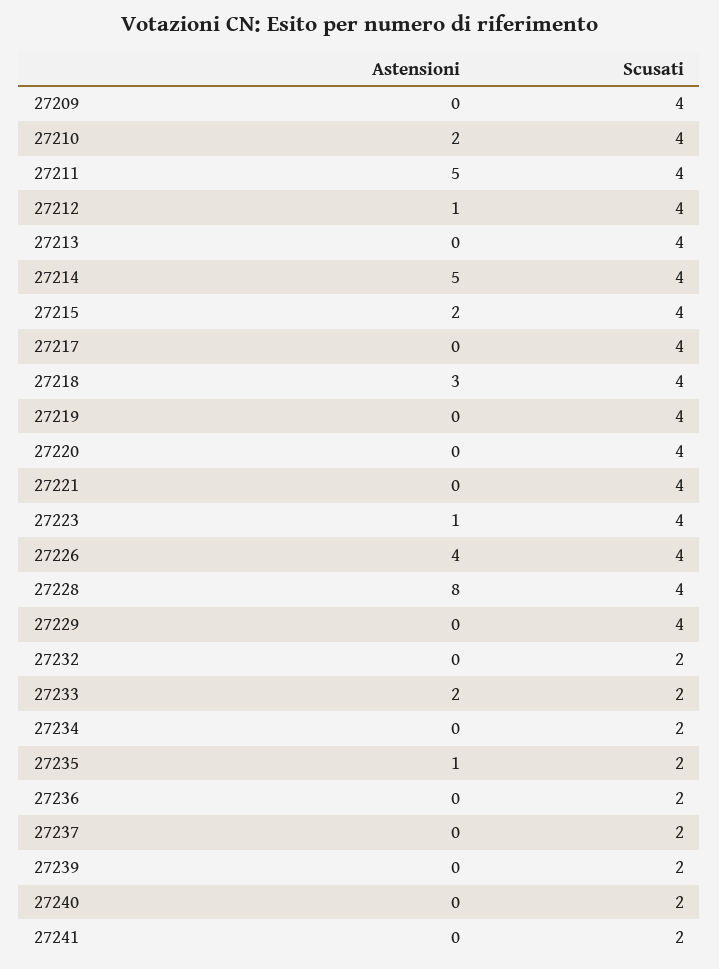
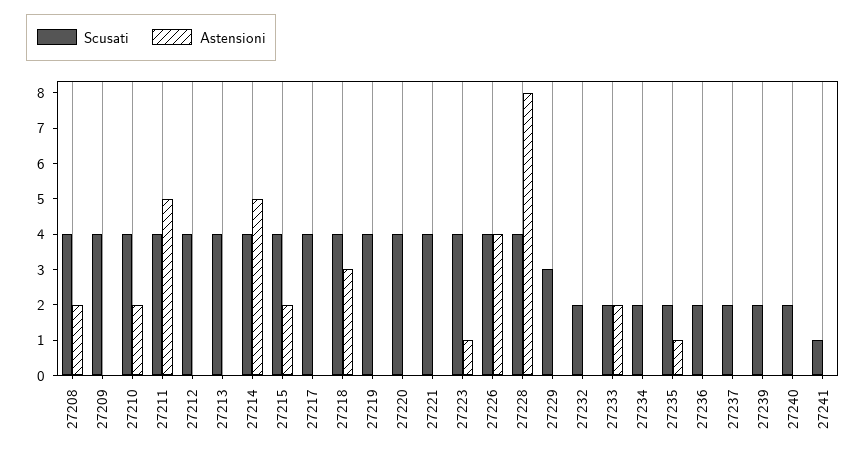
Astensioni, 27212: 1 -> 0
Scusati, 27229: 4 -> 3
Scusati, 27241: 2 -> 1
Scusati, 27208: none -> 4
Astensioni, 27208: none -> 2

